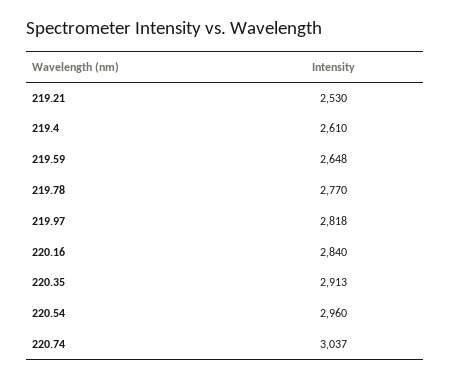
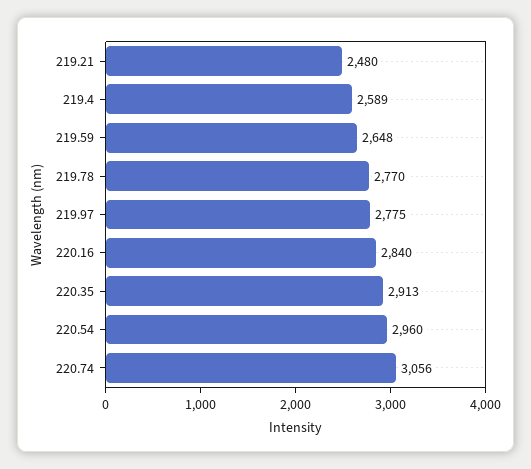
219.21: 2530 -> 2480
219.4: 2610 -> 2589
219.97: 2818 -> 2775
220.74: 3037 -> 3056

